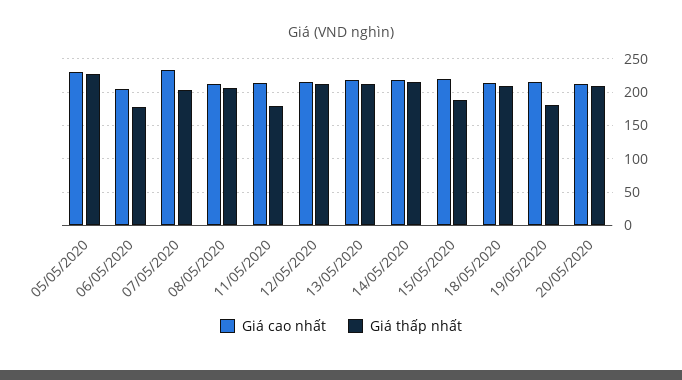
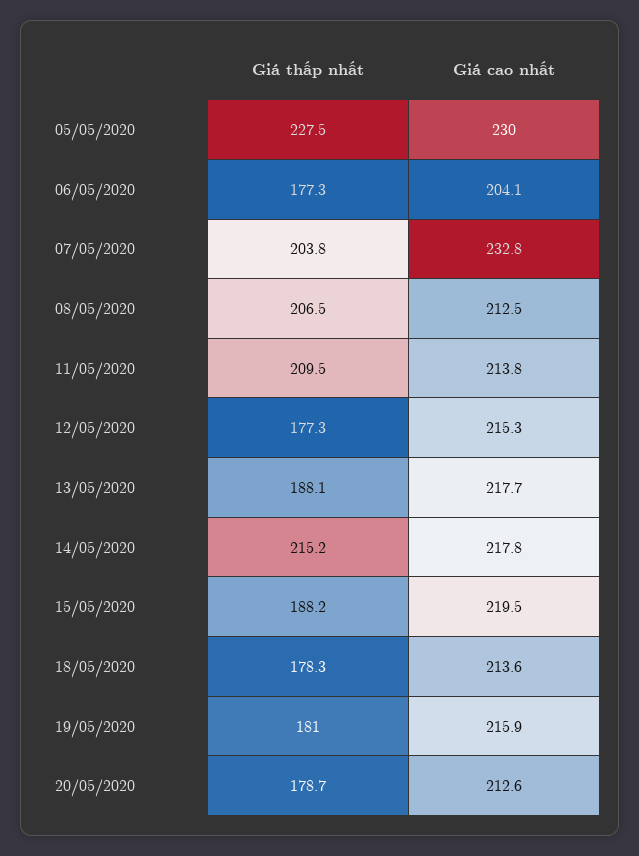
Giá thấp nhất, 11/05/2020: 180 -> 209.5
Giá thấp nhất, 12/05/2020: 210 -> 177.3
Giá thấp nhất, 13/05/2020: 210 -> 188.1
Giá thấp nhất, 18/05/2020: 210 -> 178.3
Giá thấp nhất, 20/05/2020: 210 -> 178.7

